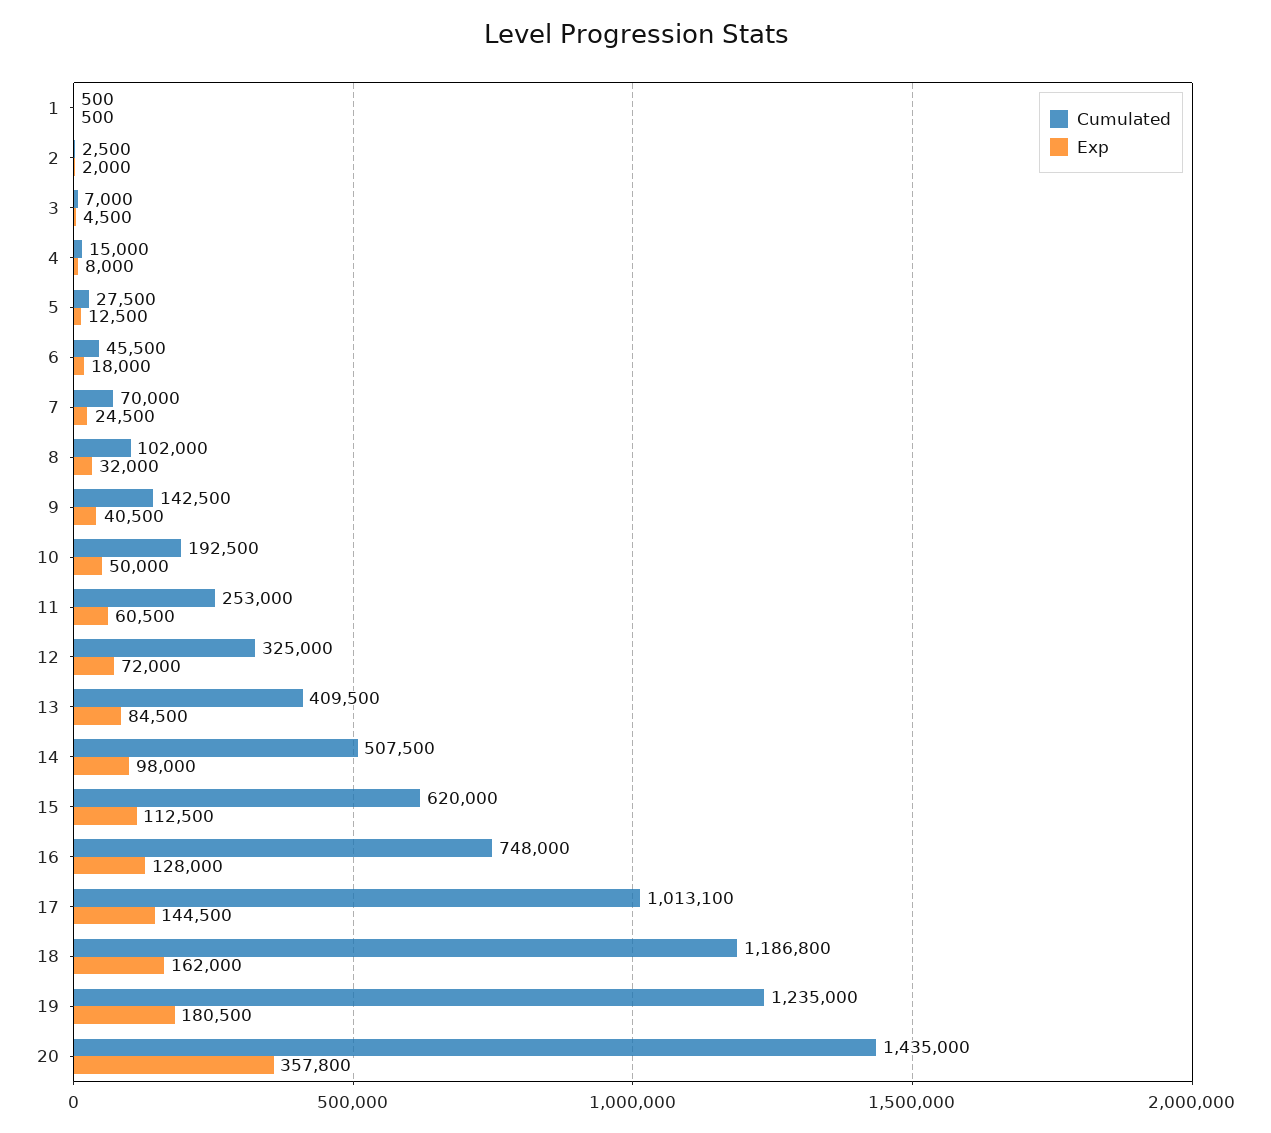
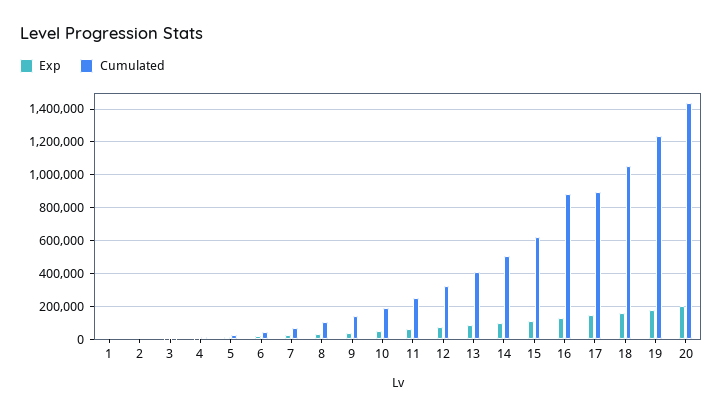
Cumulated, 16: 748000 -> 900000
Cumulated, 17: 1013100 -> 900000
Cumulated, 18: 1186800 -> 1050000
Exp, 20: 357800 -> 200000

